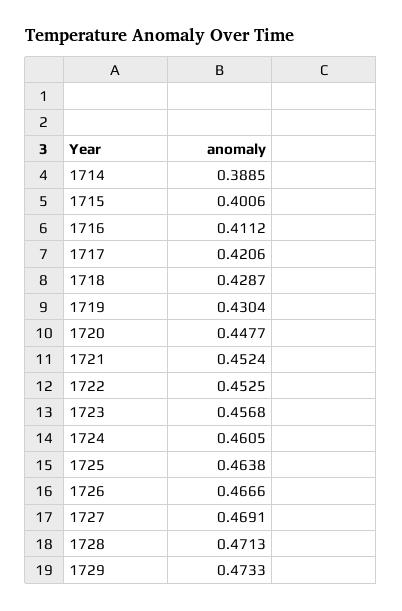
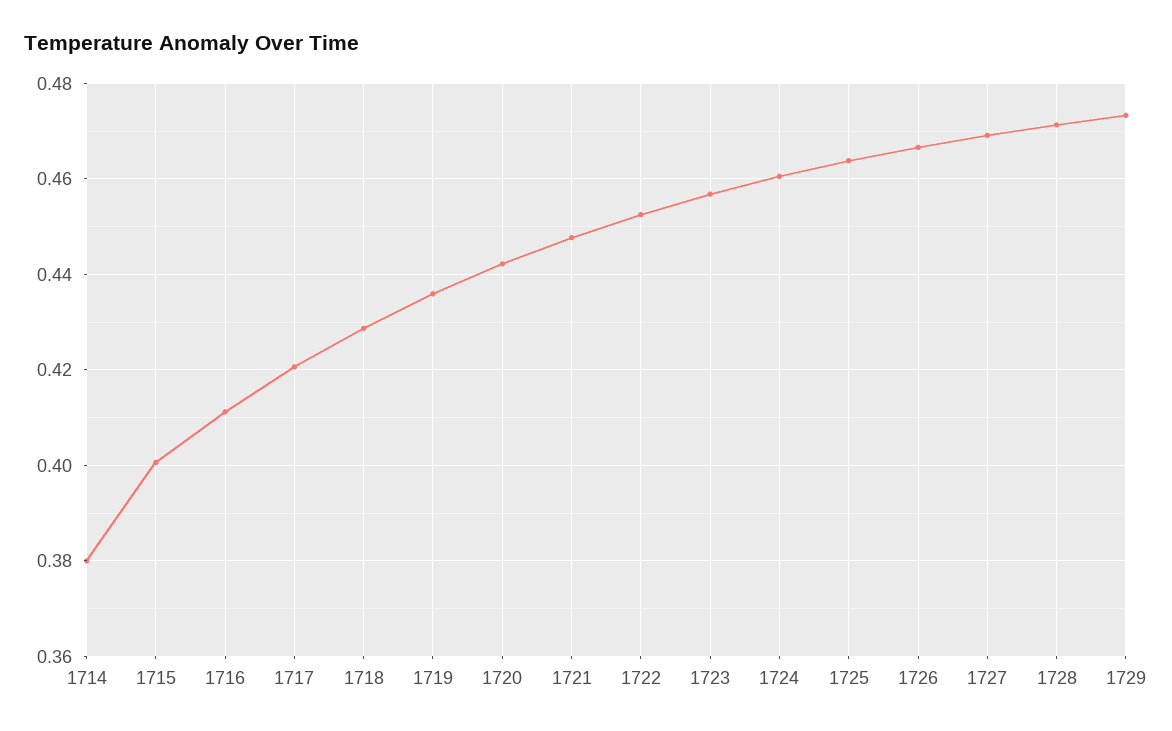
1714: 0.3885 -> 0.38
1719: 0.4304 -> 0.436
1720: 0.4477 -> 0.442
1721: 0.4524 -> 0.448

